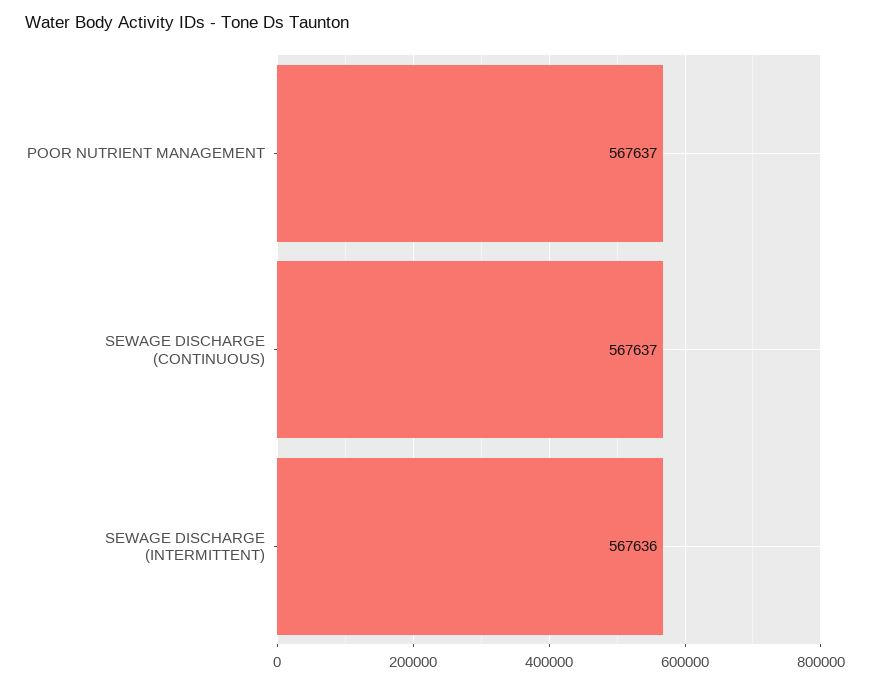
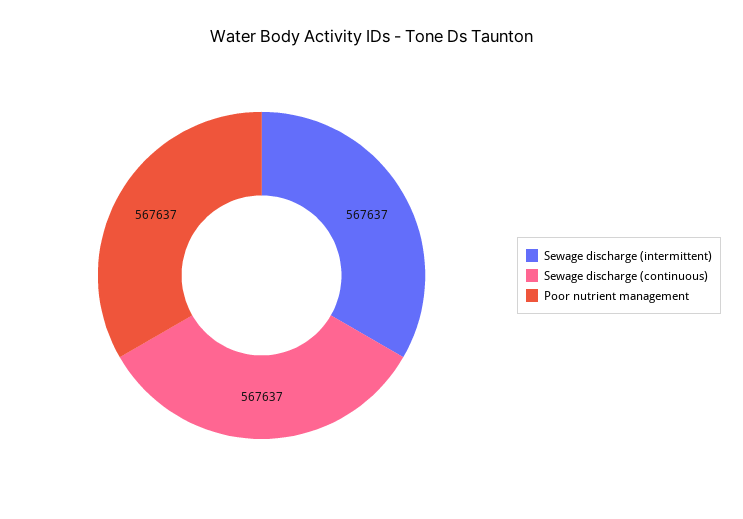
SEWAGE DISCHARGE (INTERMITTENT): 567636 -> 567637

